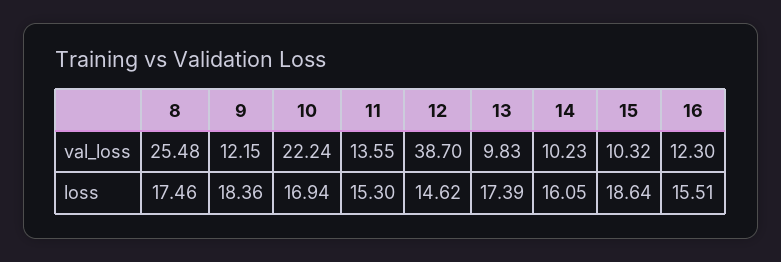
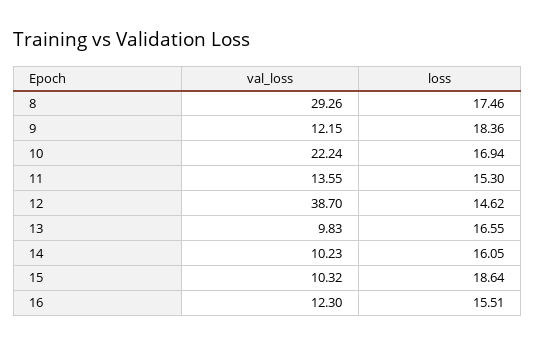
8, val_loss: 25.48 -> 29.26
13, loss: 17.39 -> 16.55

